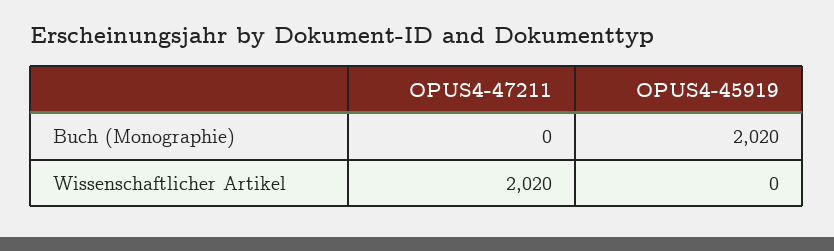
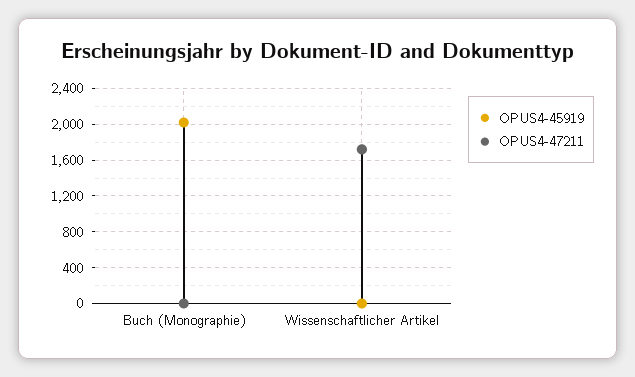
OPUS4-47211, Wissenschaftlicher Artikel: 2020 -> 1700

